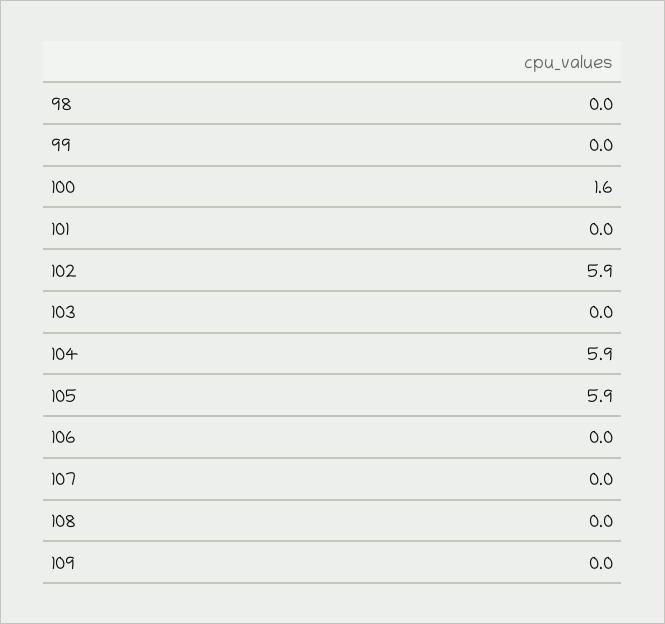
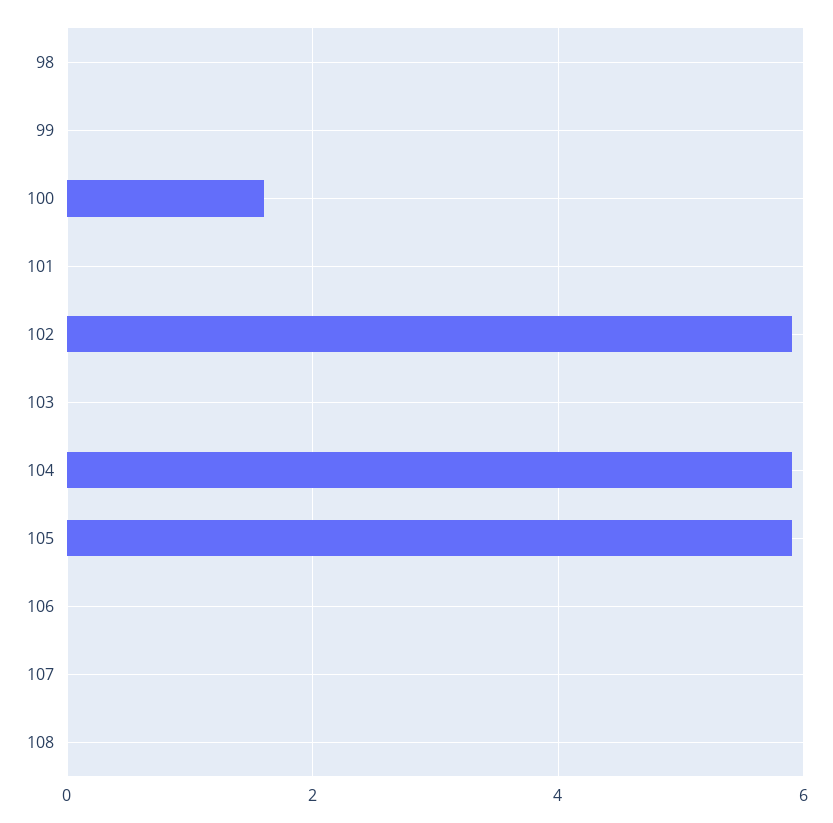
109: 0 -> none

